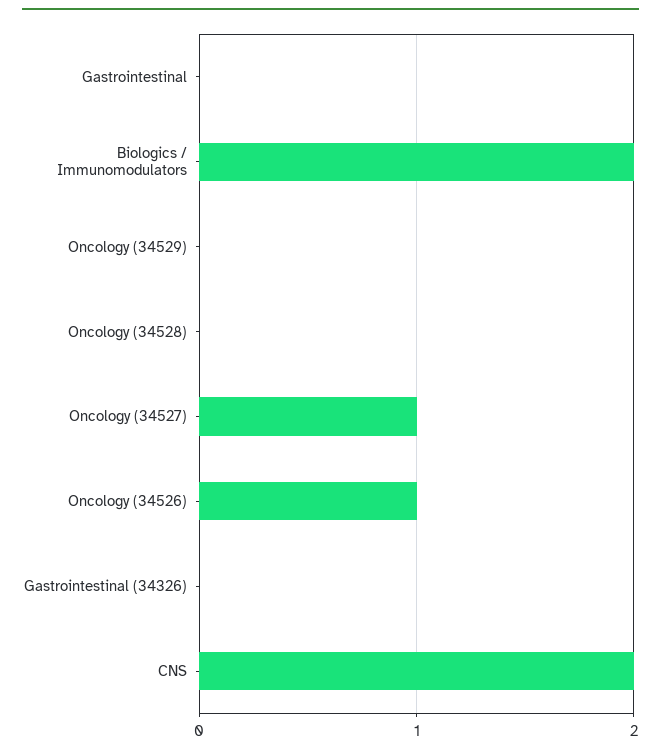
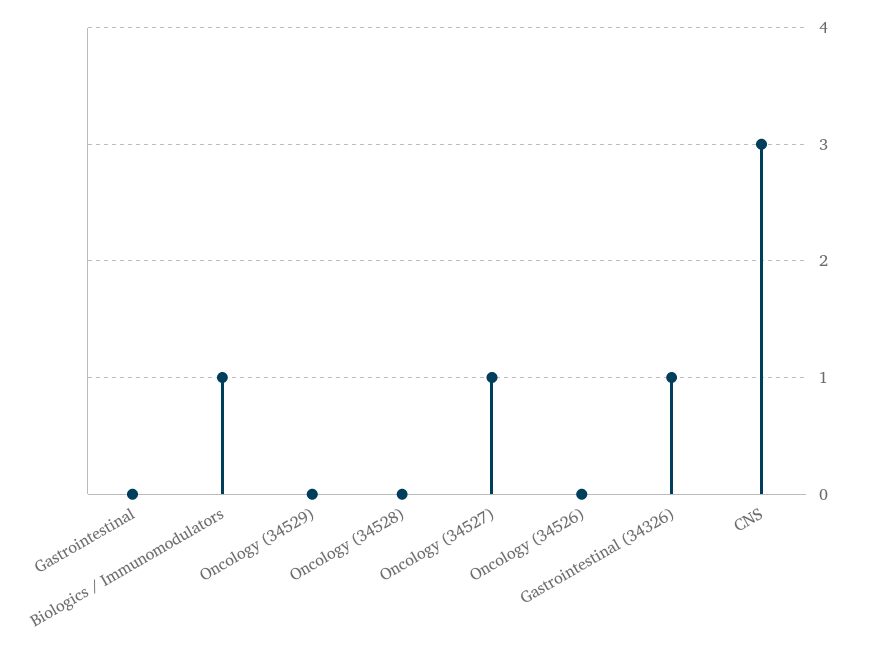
Biologics / Immunomodulators: 2 -> 1
Oncology (34526): 1 -> 0
Gastrointestinal (34326): 0 -> 1
CNS: 2 -> 3

